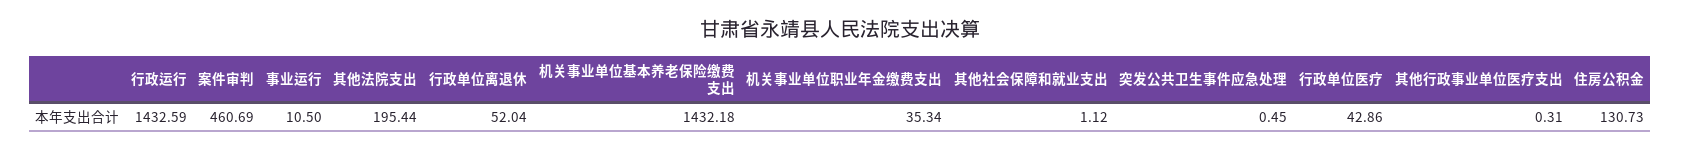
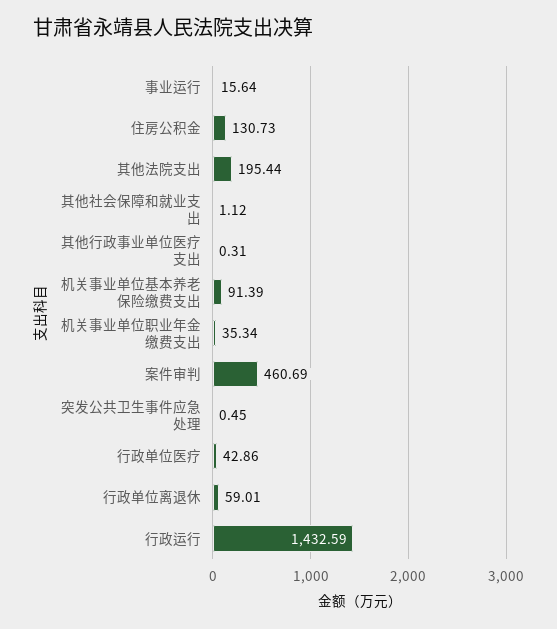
事业运行: 10.5 -> 15.64
行政单位离退休: 52.04 -> 59.01
机关事业单位基本养老保险缴费支出: 1432.18 -> 91.39

